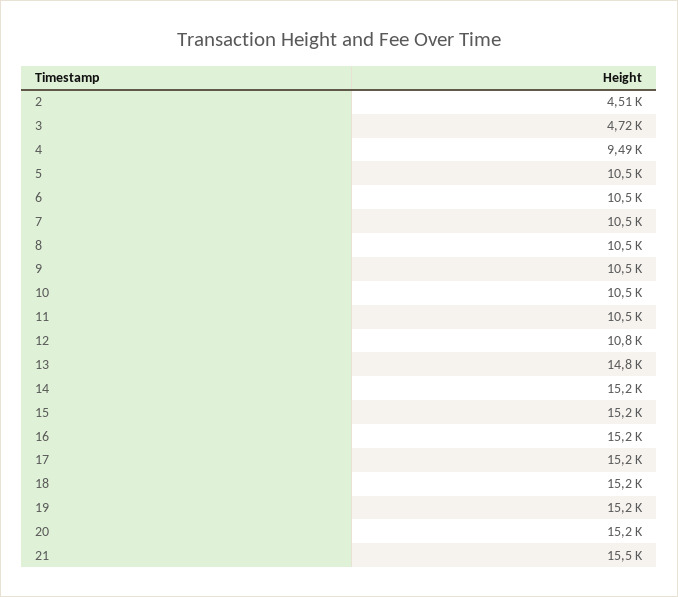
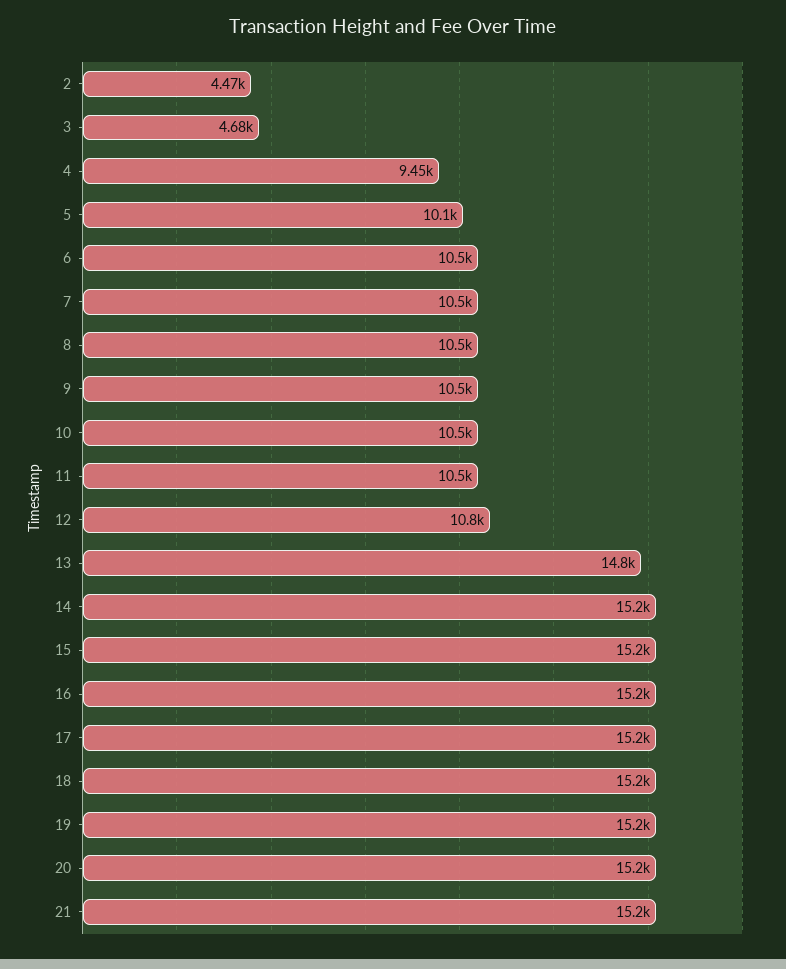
2: 4510 -> 4470
3: 4720 -> 4680
4: 9490 -> 9450
5: 10500 -> 10100
21: 15500 -> 15200

